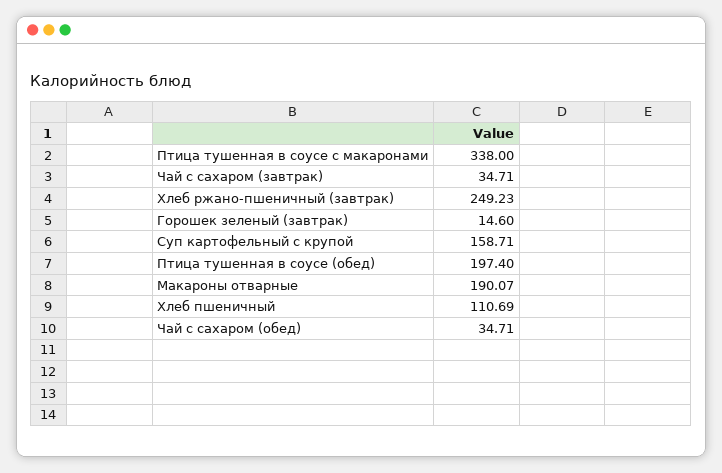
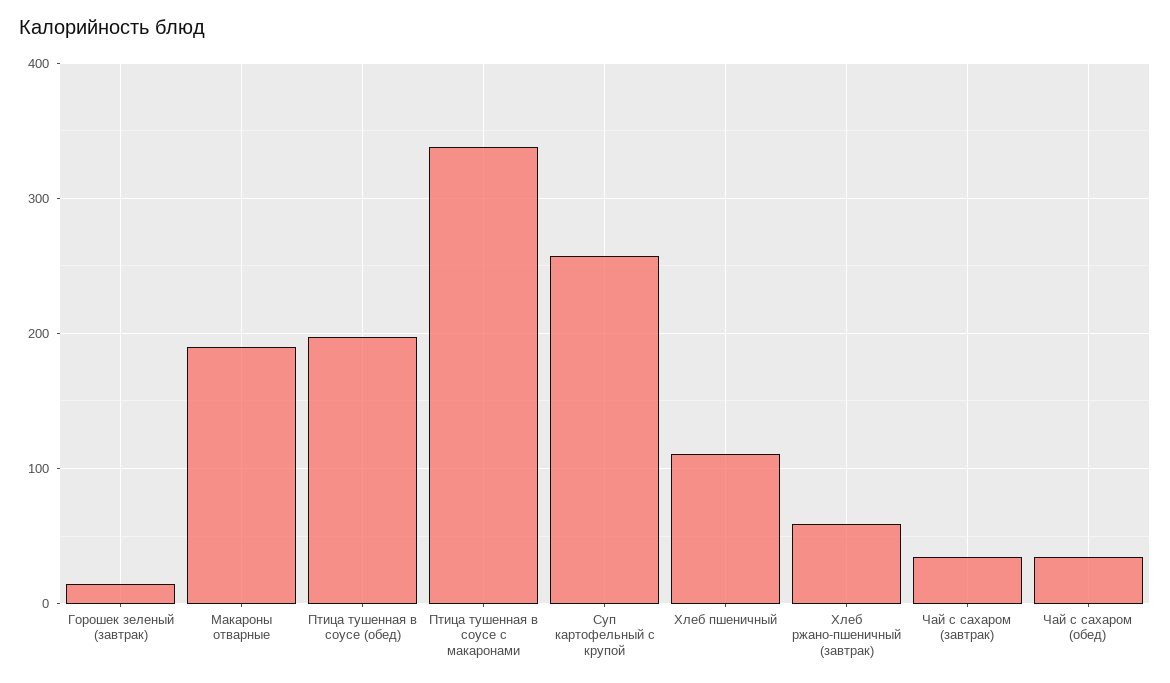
Хлеб ржано-пшеничный (завтрак): 249.23 -> 60
Суп картофельный с крупой: 158.71 -> 260

